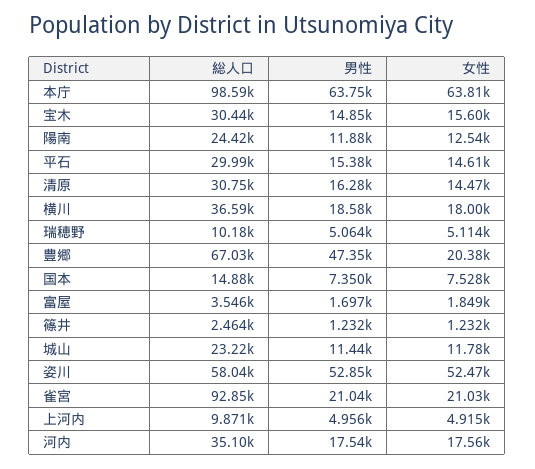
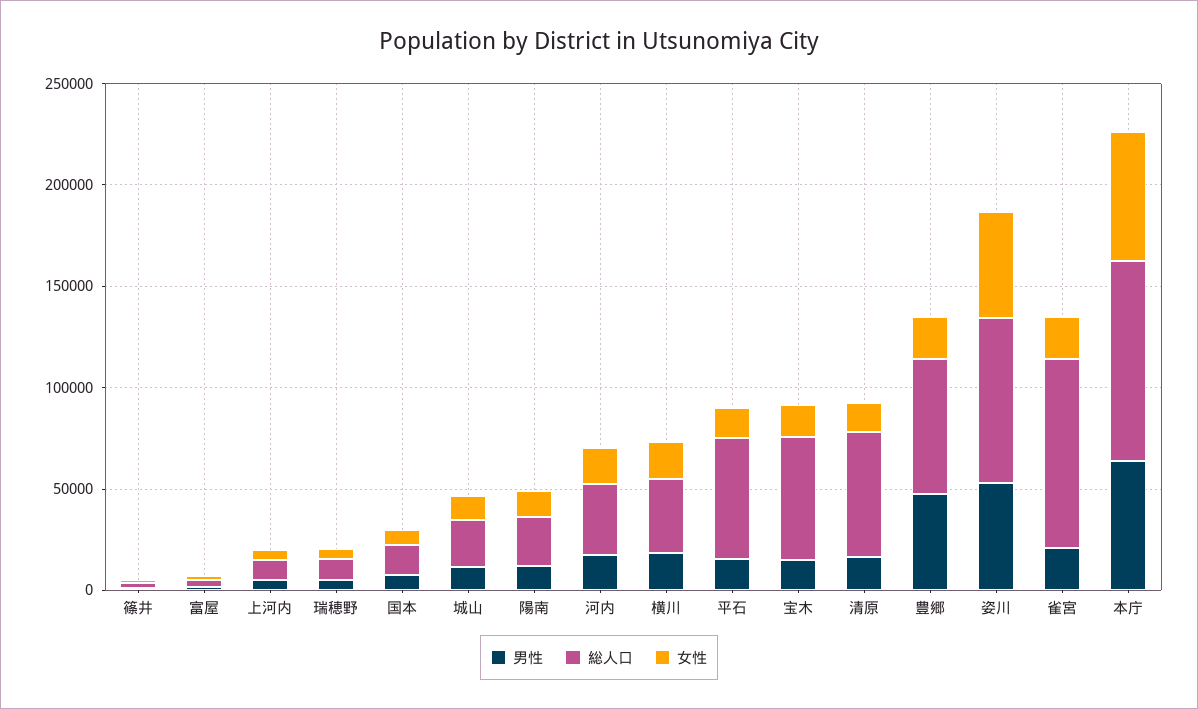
総人口, 宝木: 30440 -> 60000
総人口, 平石: 29990 -> 60000
総人口, 清原: 30750 -> 60000
総人口, 姿川: 58040 -> 80000

